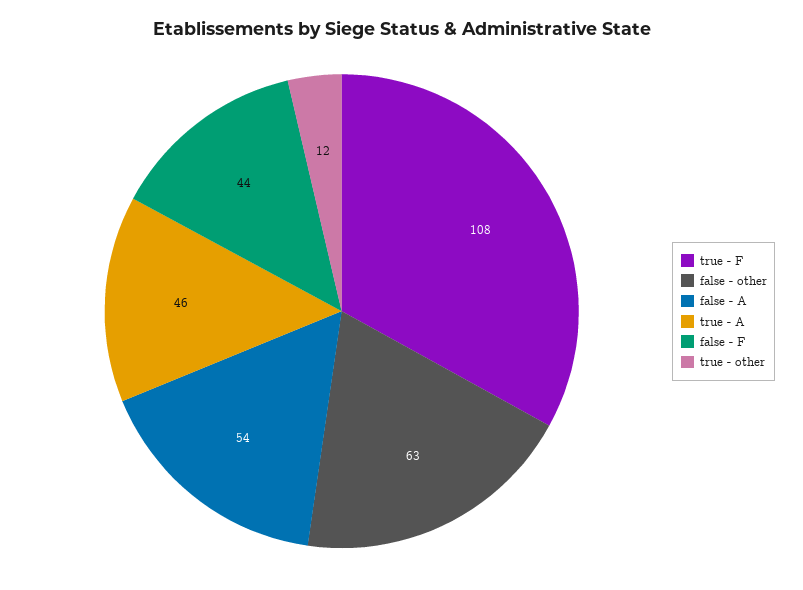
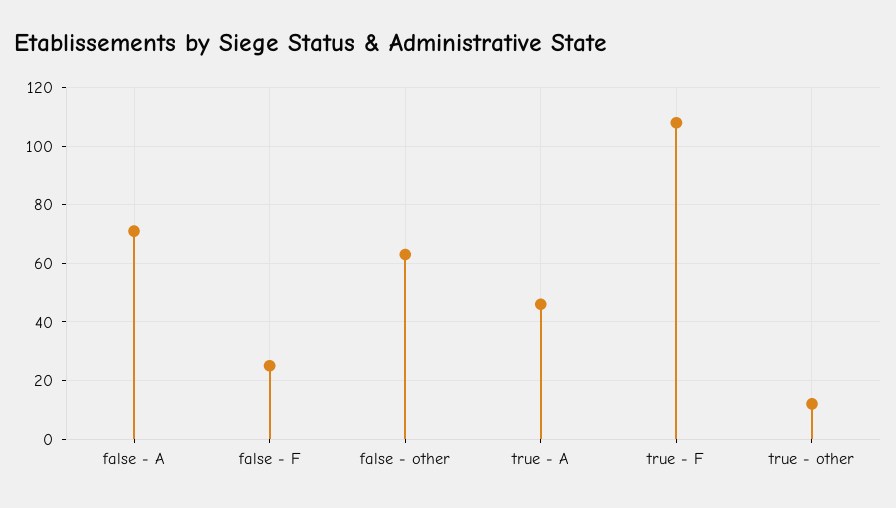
false - A: 54 -> 70
false - F: 44 -> 25

